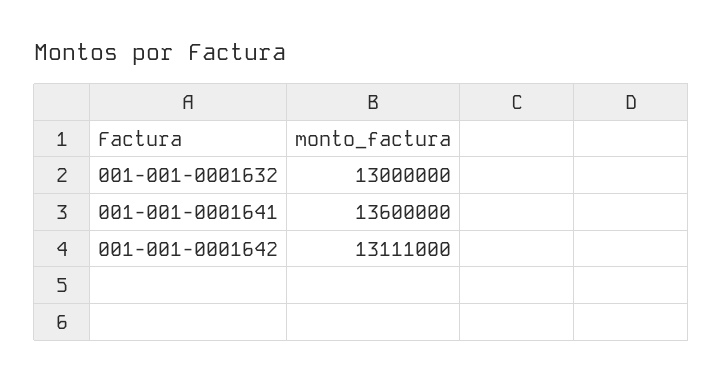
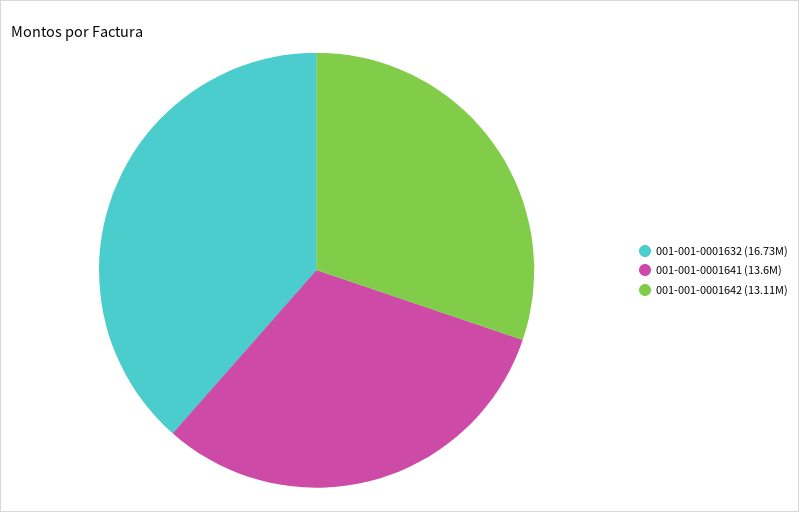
001-001-0001632: 13000000 -> 16730000

